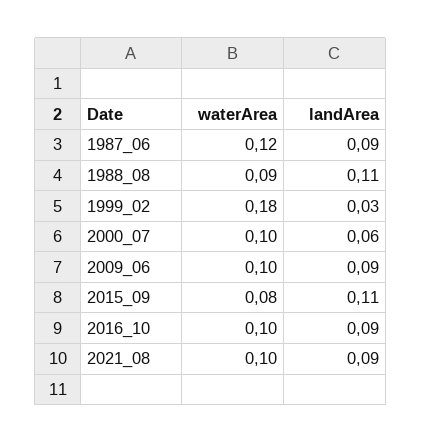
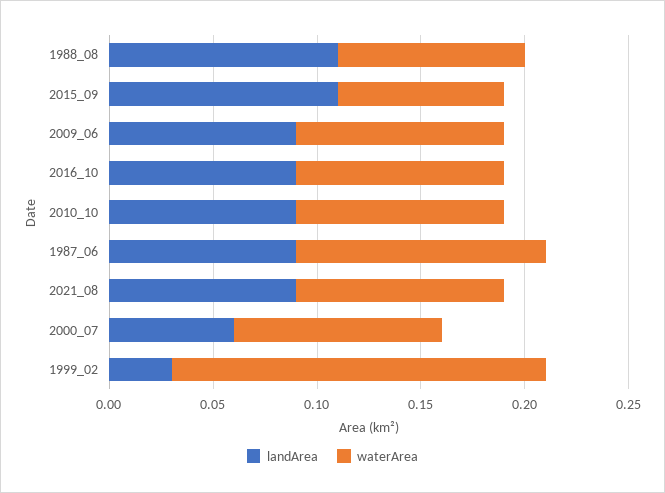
landArea, 2010_10: none -> 0.09
waterArea, 2010_10: none -> 0.1

